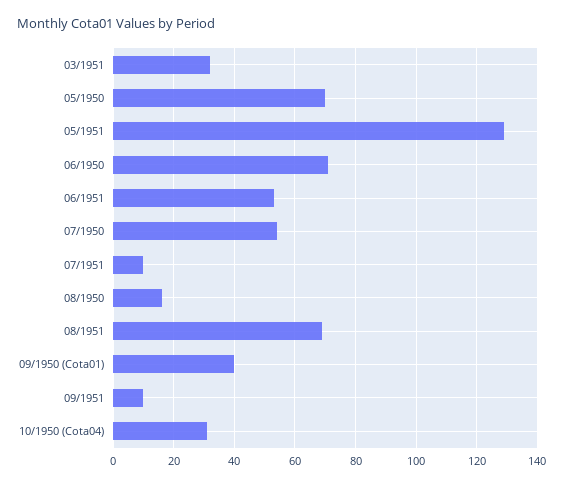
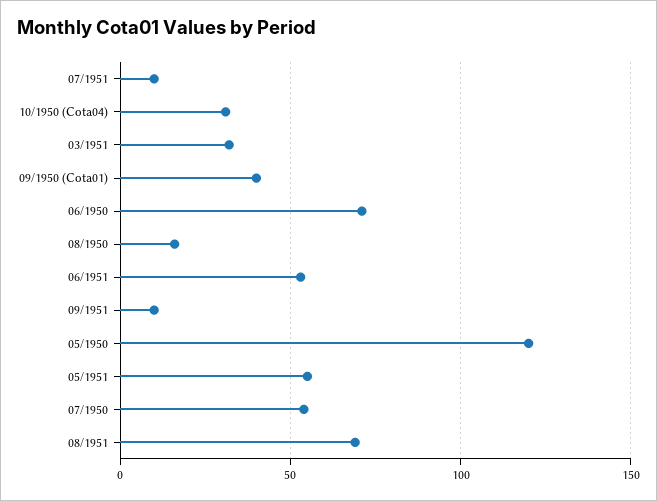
05/1950: 70 -> 120
05/1951: 130 -> 55

